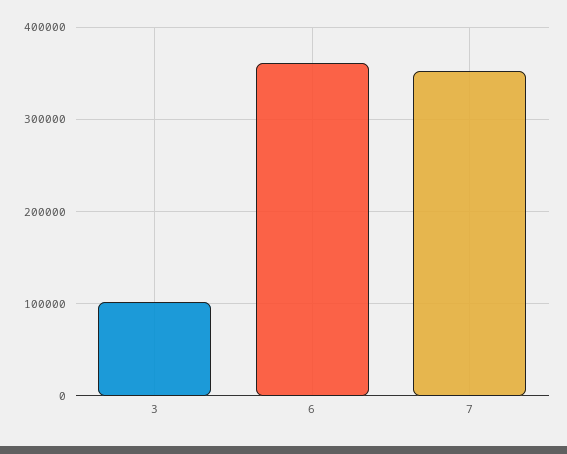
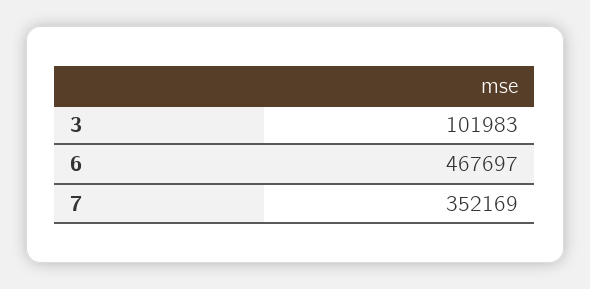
6: 360000 -> 467697

